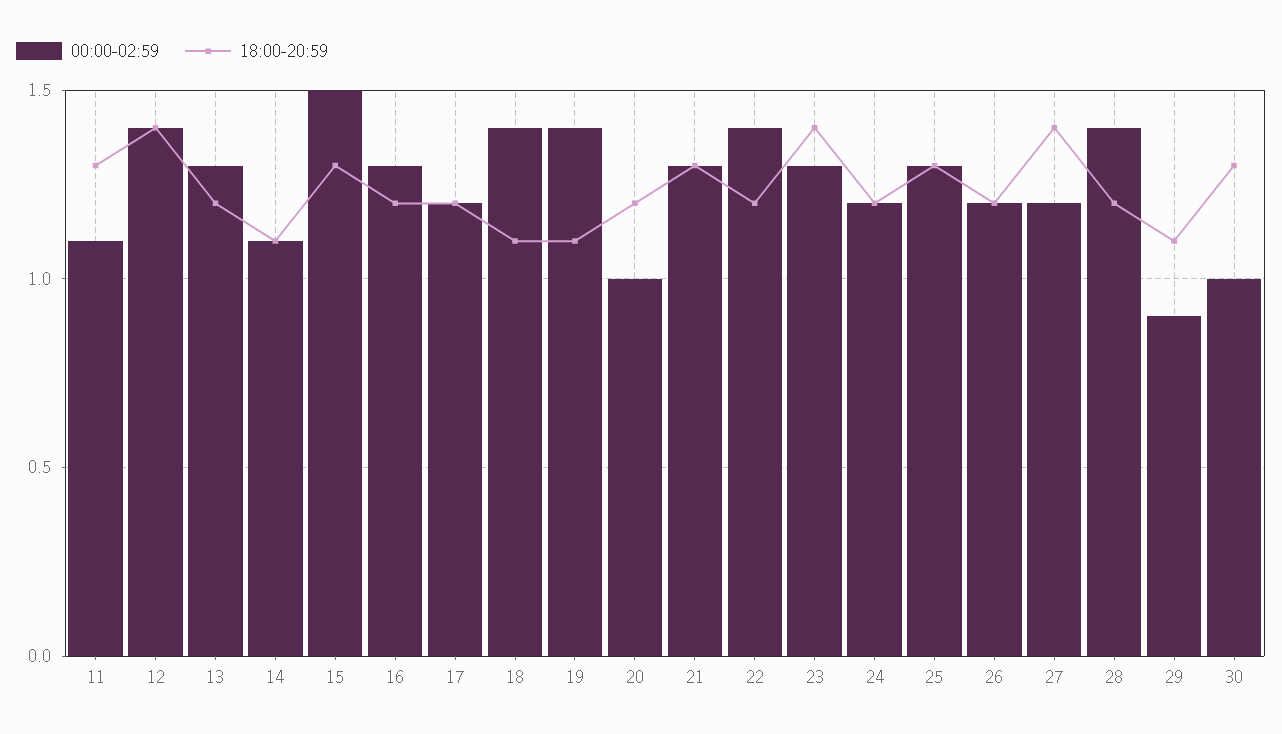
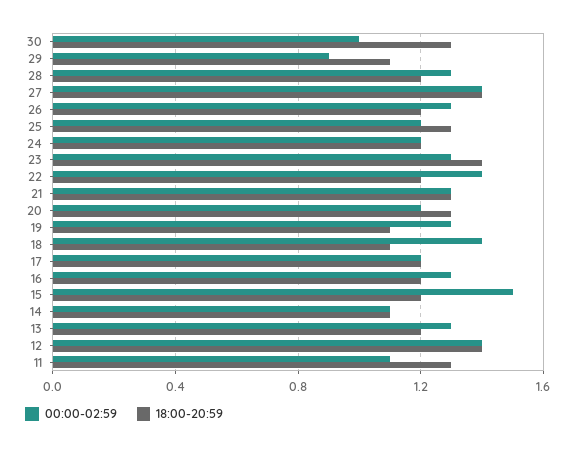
18:00-20:59, 15: 1.3 -> 1.2
00:00-02:59, 19: 1.4 -> 1.3
00:00-02:59, 20: 1 -> 1.2
18:00-20:59, 20: 1.2 -> 1.3
00:00-02:59, 25: 1.3 -> 1.2
00:00-02:59, 26: 1.2 -> 1.3
00:00-02:59, 27: 1.2 -> 1.4
00:00-02:59, 28: 1.4 -> 1.3

